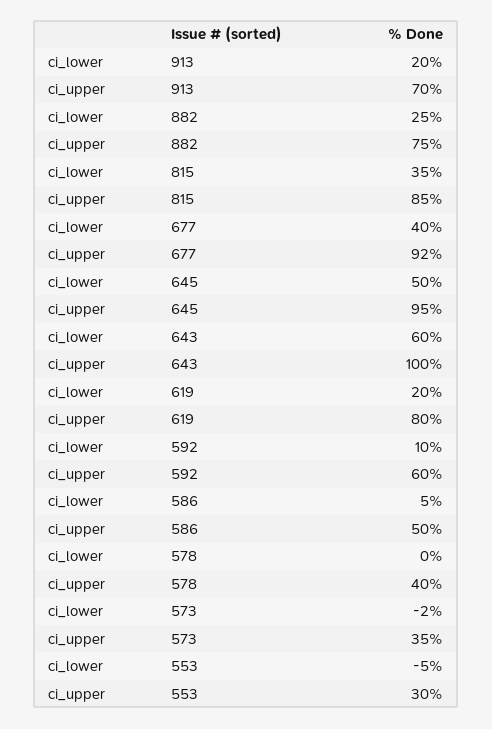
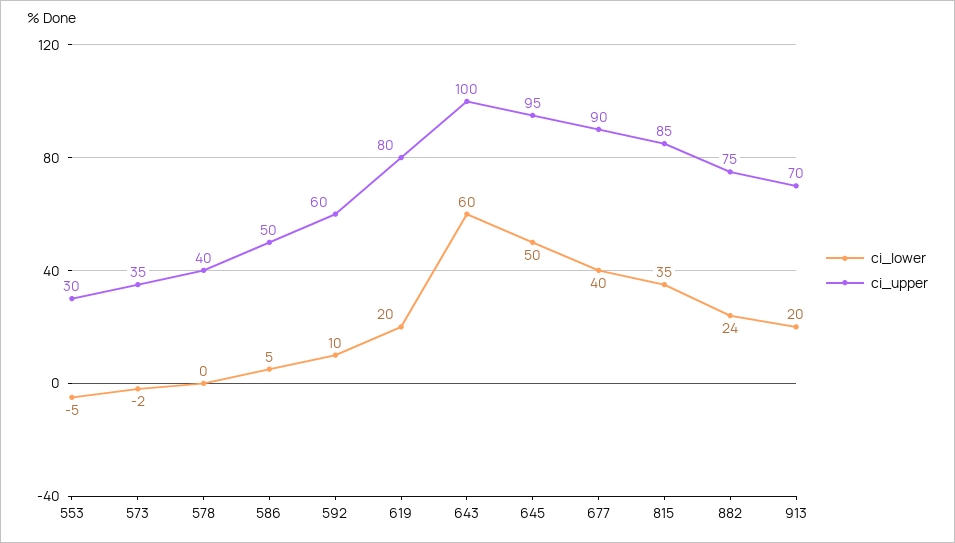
ci_lower, 882: 25 -> 24
ci_upper, 677: 92 -> 90

